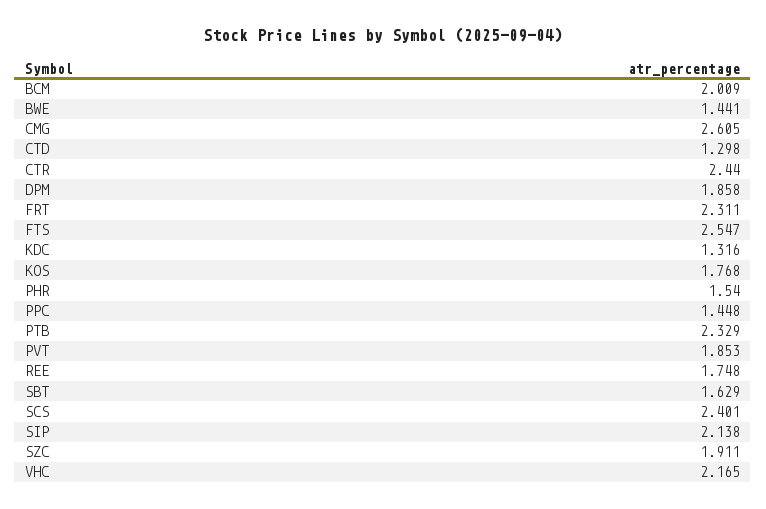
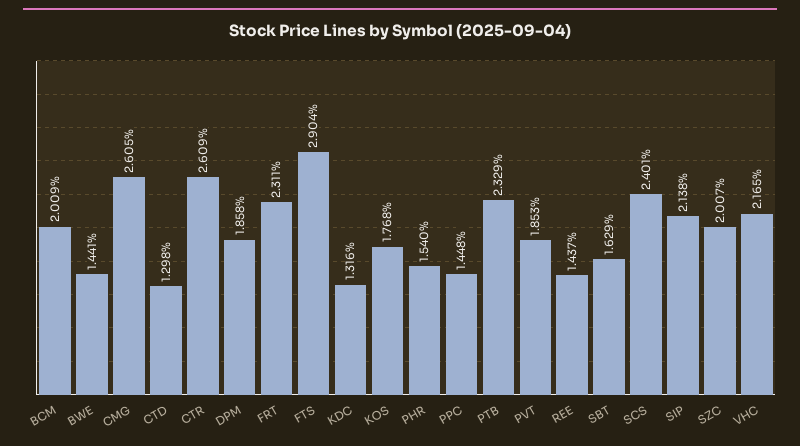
CTR: 2.44 -> 2.609
FTS: 2.547 -> 2.904
REE: 1.748 -> 1.437
SZC: 1.911 -> 2.007

